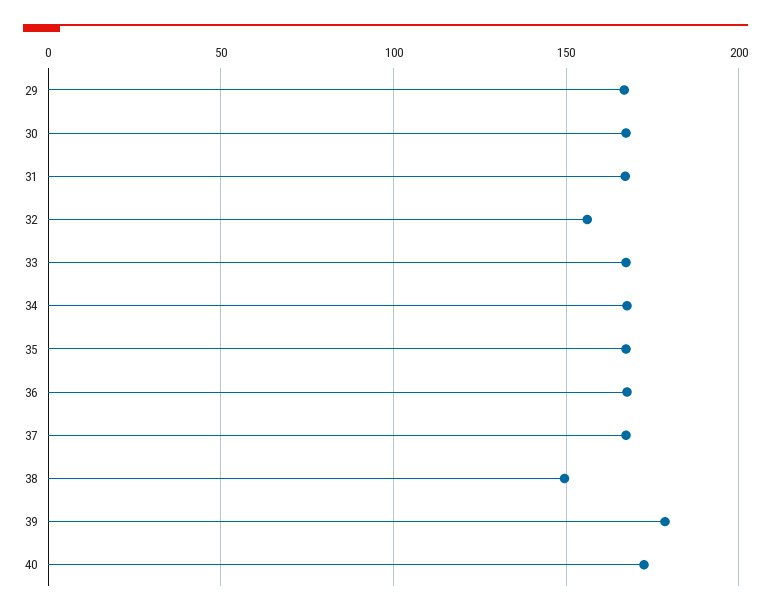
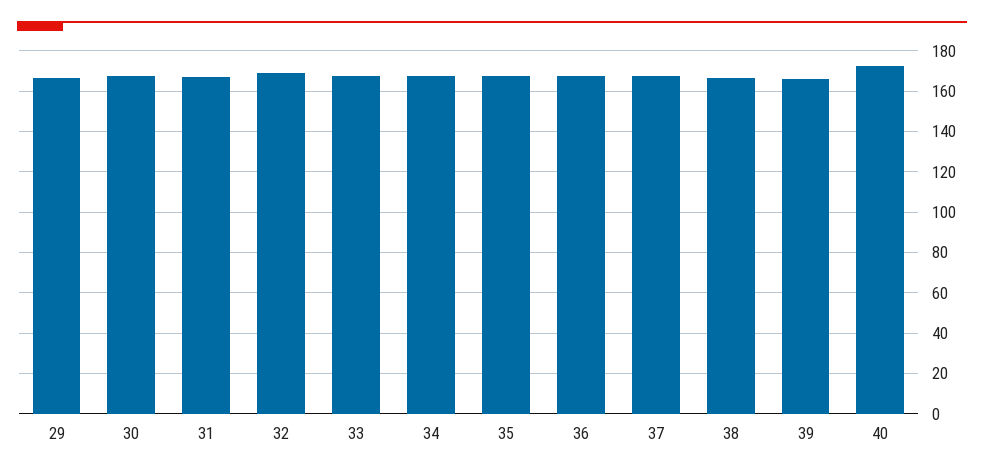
32: 155 -> 170
38: 150 -> 165
39: 180 -> 165

